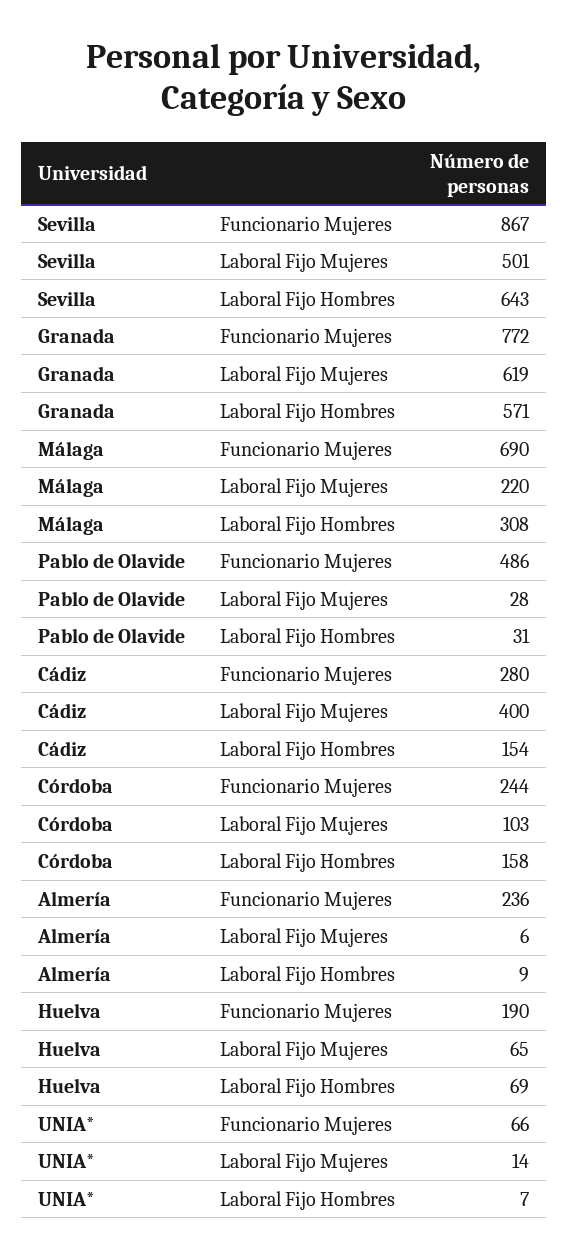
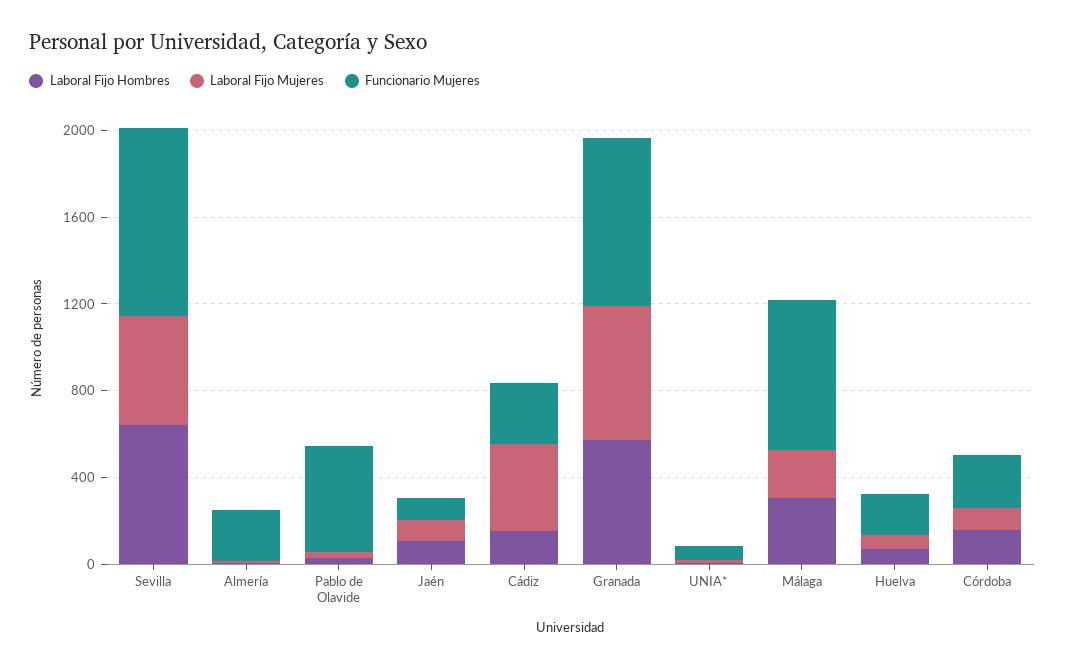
Laboral Fijo Hombres, Jaén: none -> 100
Laboral Fijo Mujeres, Jaén: none -> 100
Funcionario Mujeres, Jaén: none -> 100

